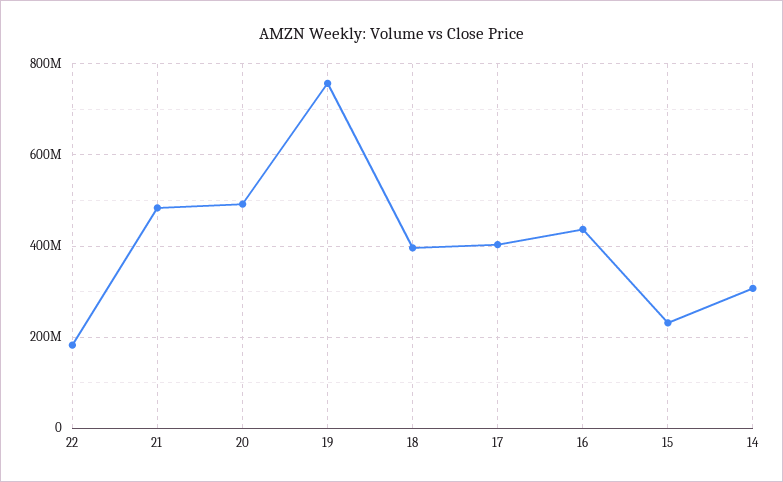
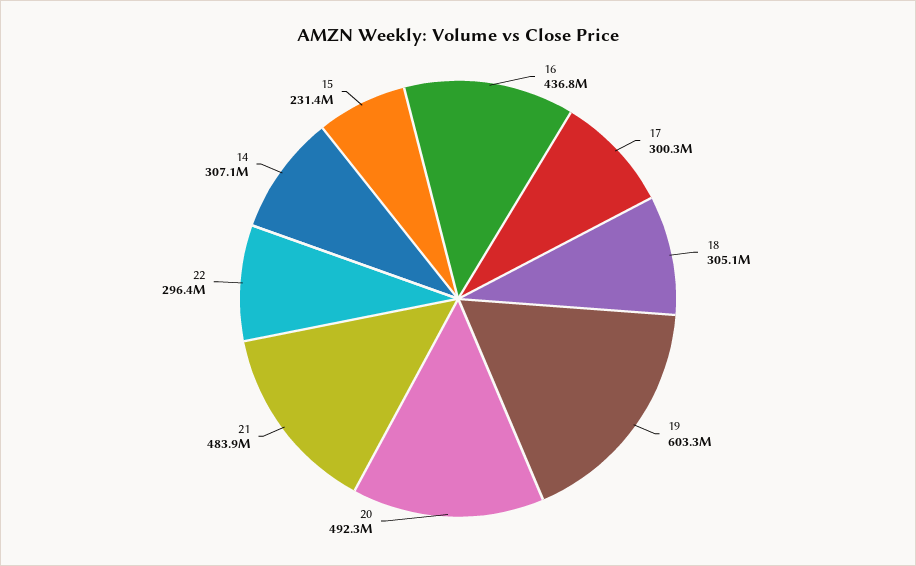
22: 180000000 -> 296400000
19: 760000000 -> 603300000
18: 400000000 -> 305100000
17: 400000000 -> 300300000

